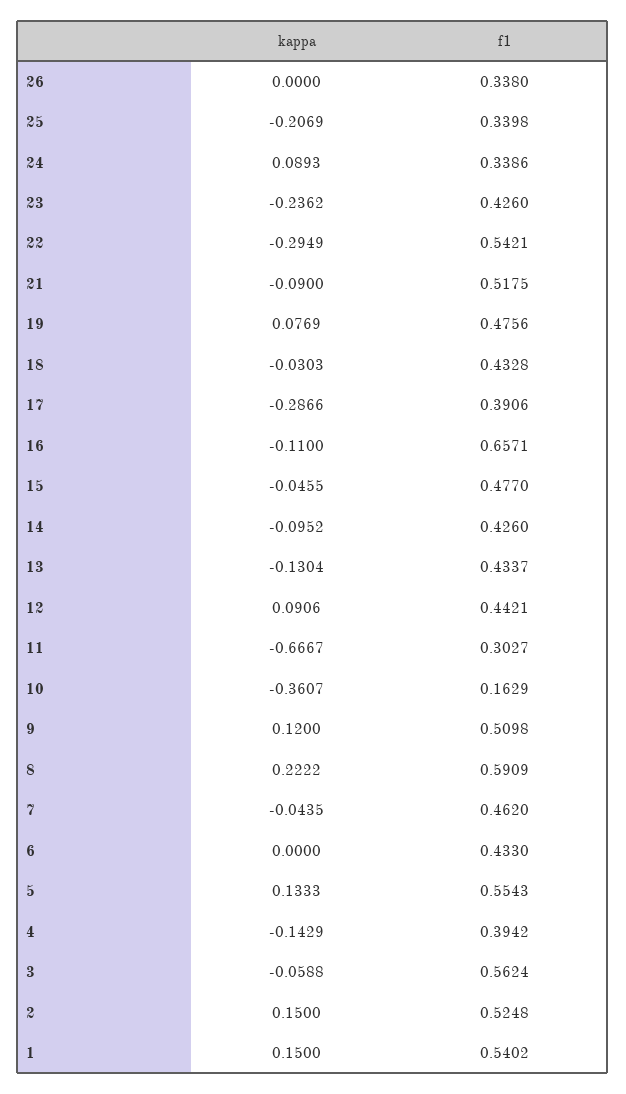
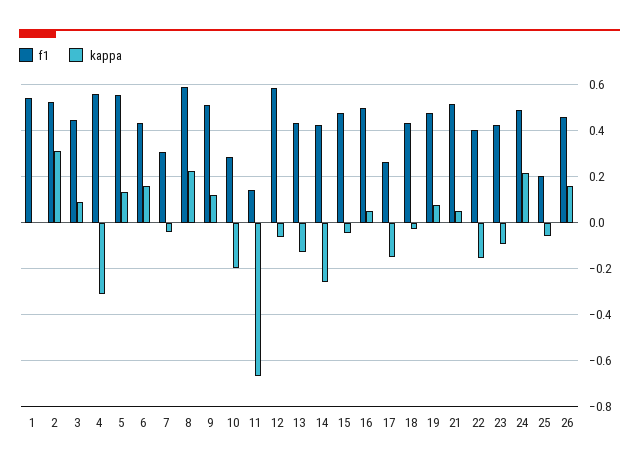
kappa, 26: 0 -> 0.15
f1, 26: 0.338 -> 0.45
kappa, 25: -0.2069 -> -0.05
f1, 25: 0.3398 -> 0.2
kappa, 24: 0.0893 -> 0.2
f1, 24: 0.3386 -> 0.5
kappa, 23: -0.2362 -> -0.1
kappa, 22: -0.2949 -> -0.15
f1, 22: 0.5421 -> 0.4
kappa, 21: -0.09 -> 0.05
kappa, 17: -0.2866 -> -0.15
f1, 17: 0.3906 -> 0.25
kappa, 16: -0.11 -> 0.05
f1, 16: 0.6571 -> 0.5
kappa, 14: -0.0952 -> -0.25
kappa, 12: 0.0906 -> -0.05
f1, 12: 0.4421 -> 0.6
f1, 11: 0.3027 -> 0.15
kappa, 10: -0.3607 -> -0.2
f1, 10: 0.1629 -> 0.3
f1, 7: 0.462 -> 0.3
kappa, 6: 0 -> 0.15
kappa, 4: -0.1429 -> -0.3
f1, 4: 0.3942 -> 0.55
kappa, 3: -0.0588 -> 0.1
f1, 3: 0.5624 -> 0.45
kappa, 2: 0.15 -> 0.3
kappa, 1: 0.15 -> 0

